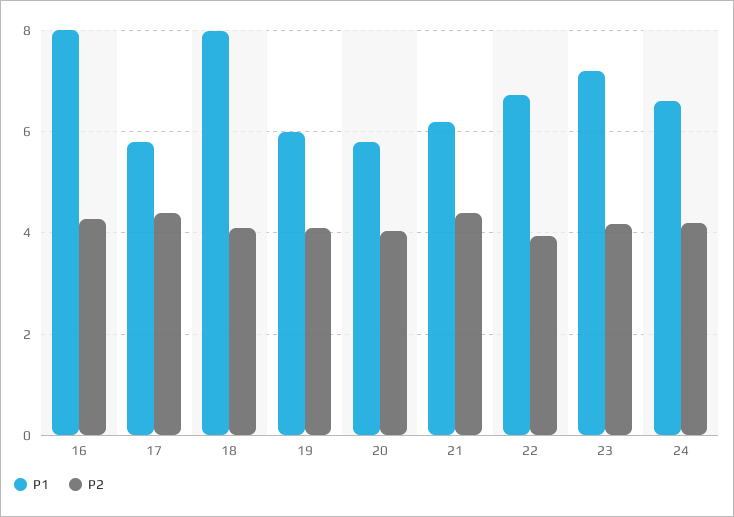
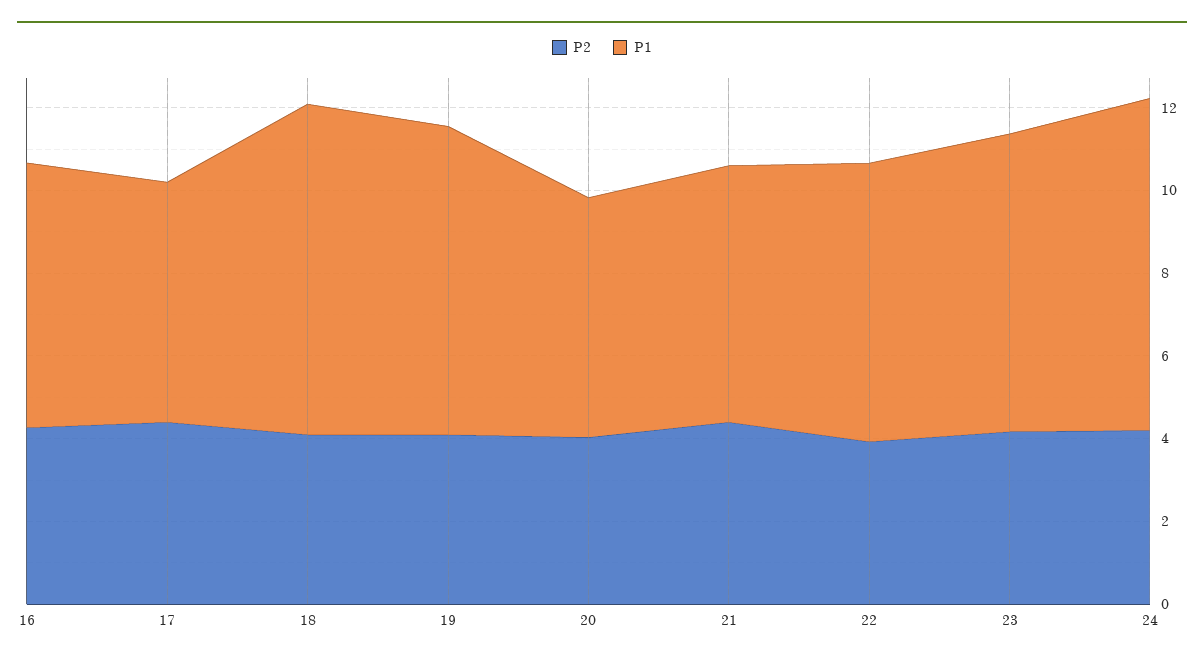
P1, 16: 8 -> 6.5
P1, 19: 6 -> 7.5
P1, 24: 6.6 -> 8

